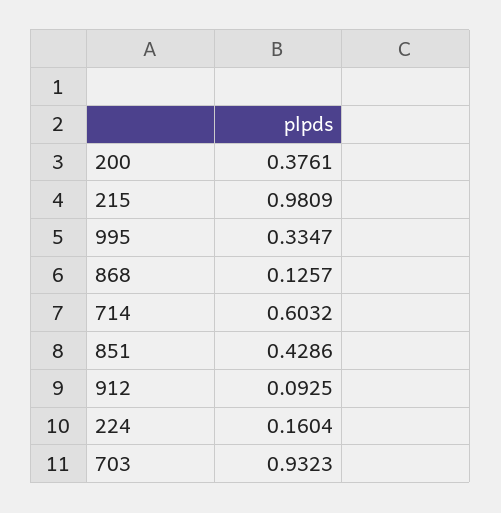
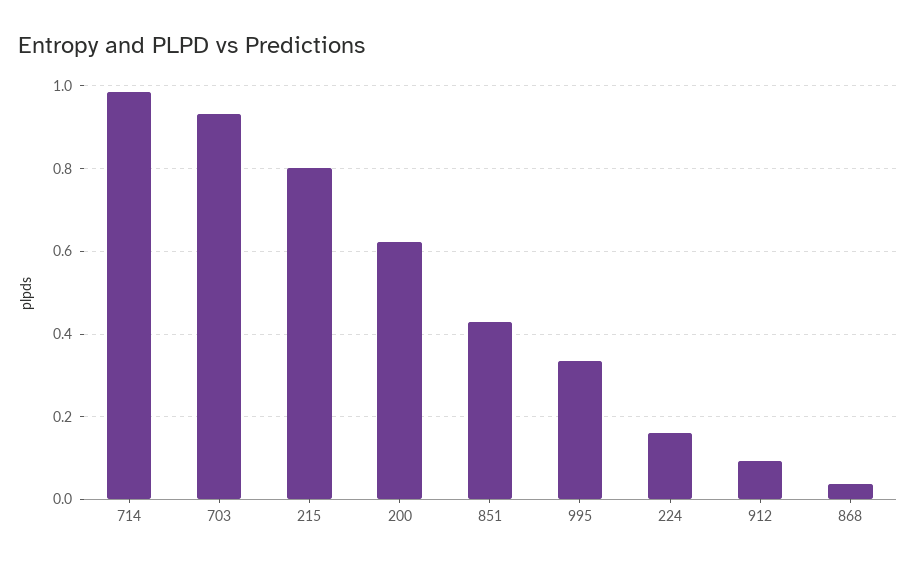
200: 0.3761 -> 0.62
215: 0.9809 -> 0.8
868: 0.1257 -> 0.04
714: 0.6032 -> 0.98

